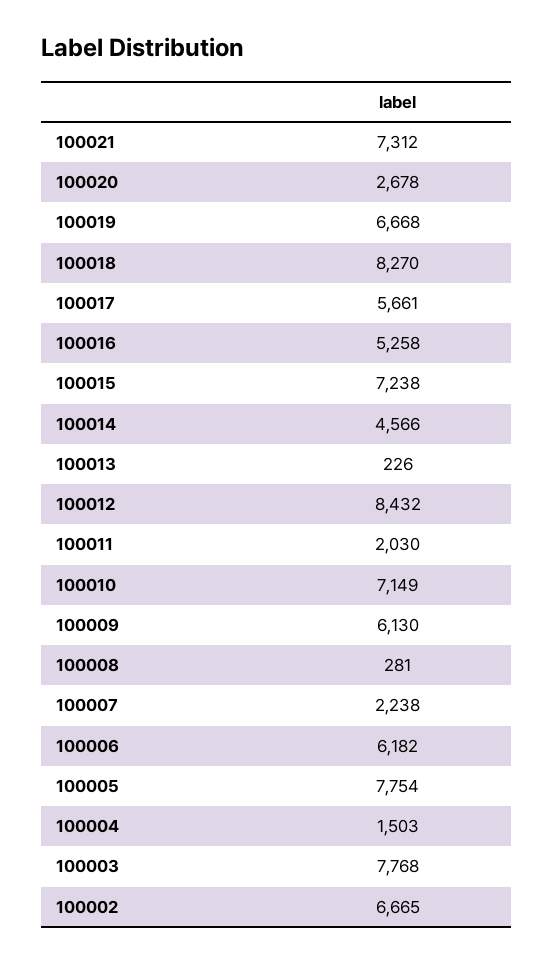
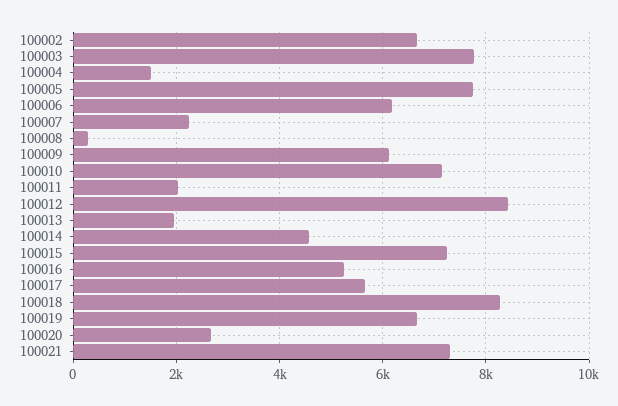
100013: 226 -> 2000

